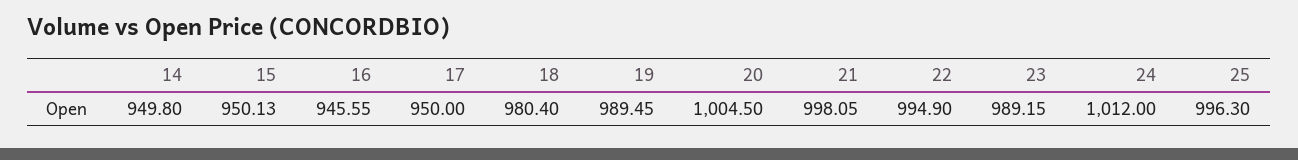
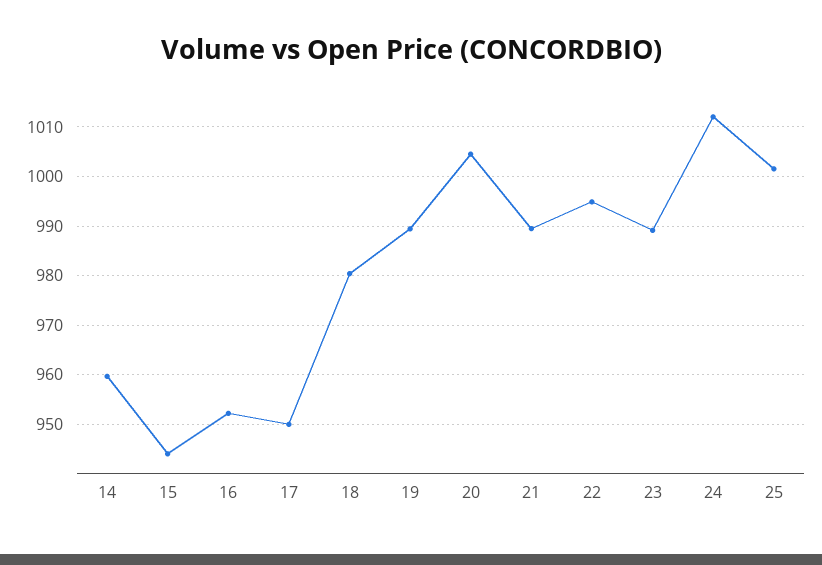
14: 949.8 -> 960
15: 950.13 -> 944
16: 945.55 -> 952
21: 998.05 -> 990
25: 996.3 -> 1002

